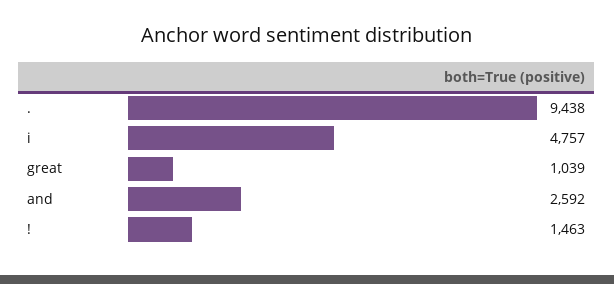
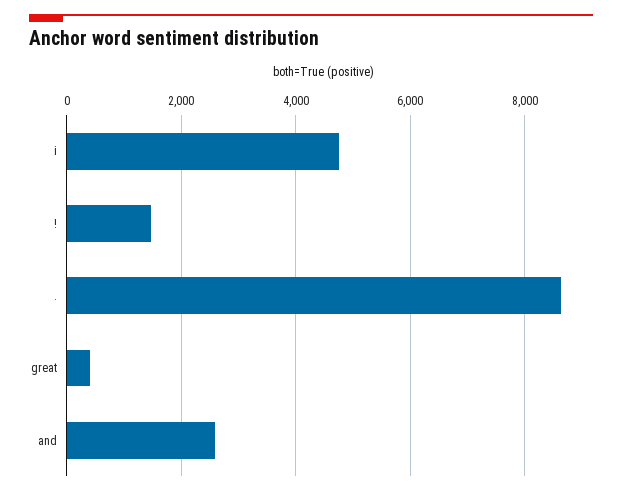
.: 9438 -> 8600
great: 1039 -> 400

